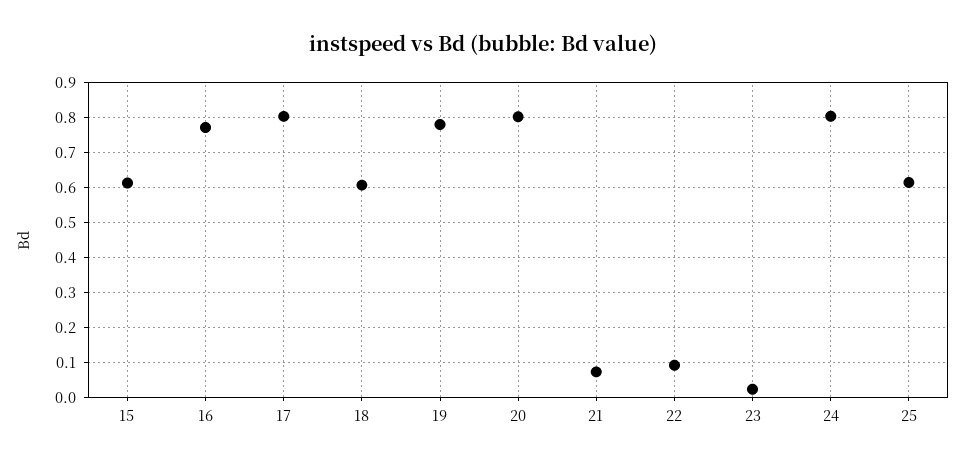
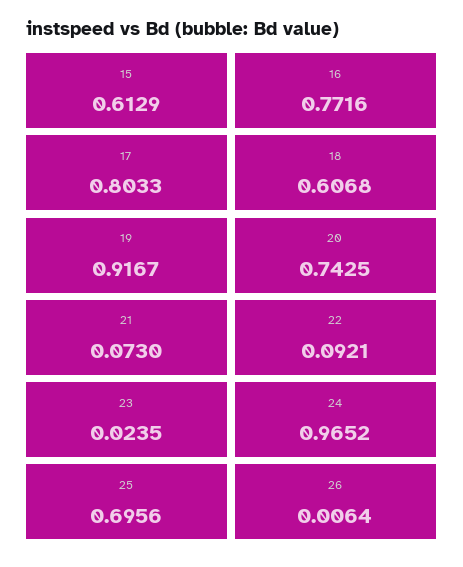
19: 0.78 -> 0.9167
20: 0.8 -> 0.7425
24: 0.8 -> 0.9652
25: 0.62 -> 0.6956
26: none -> 0.0064

